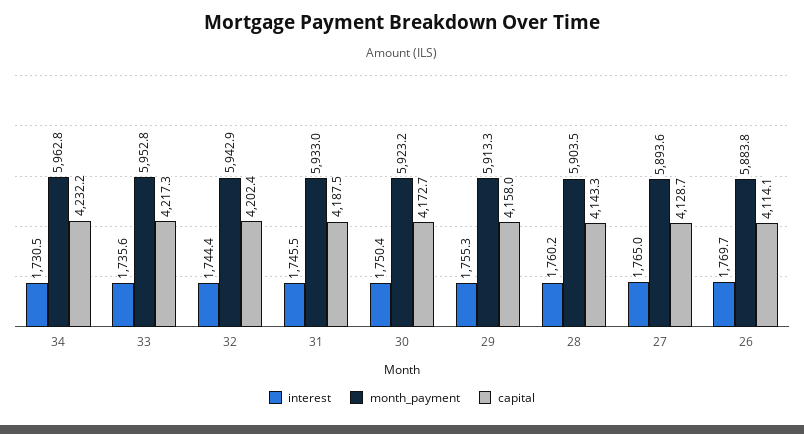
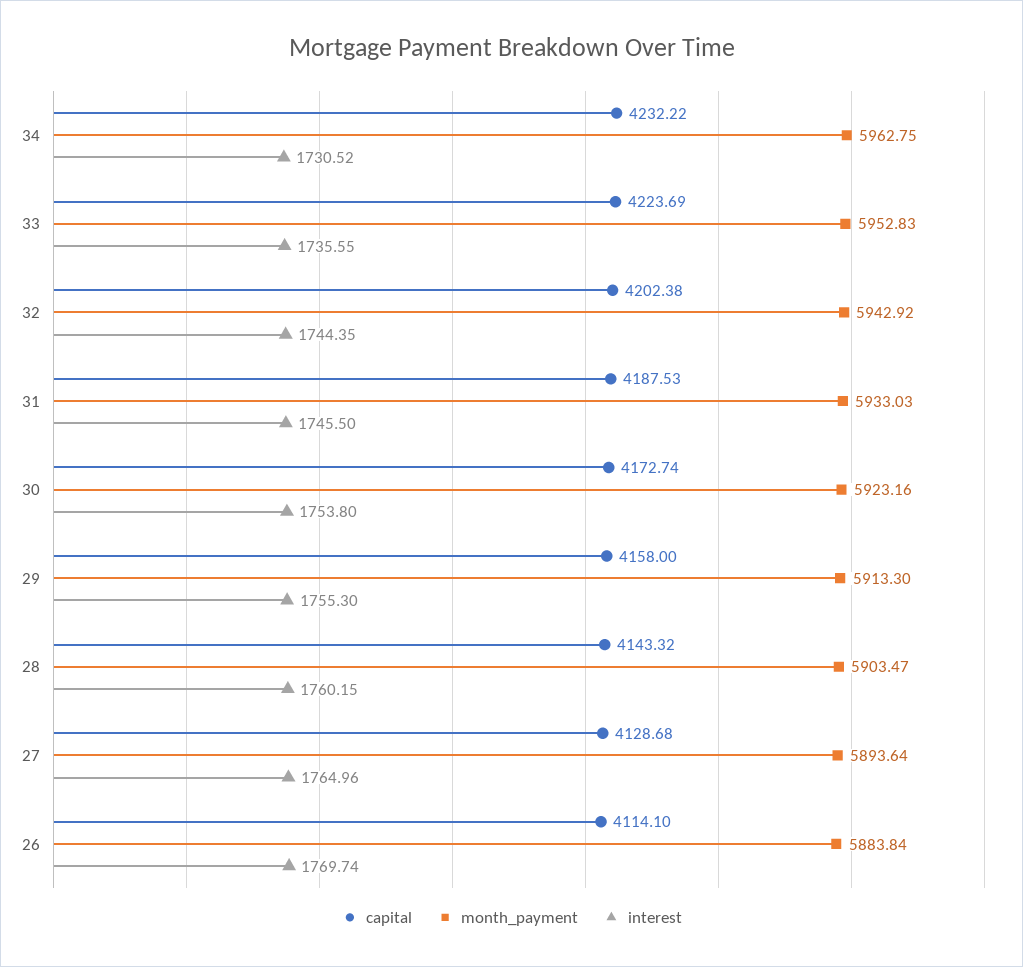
capital, 33: 4217.3 -> 4223.69
interest, 30: 1750.4 -> 1753.8

